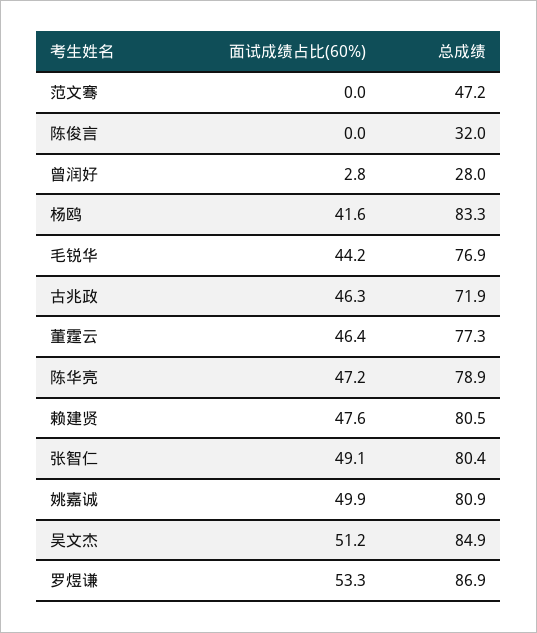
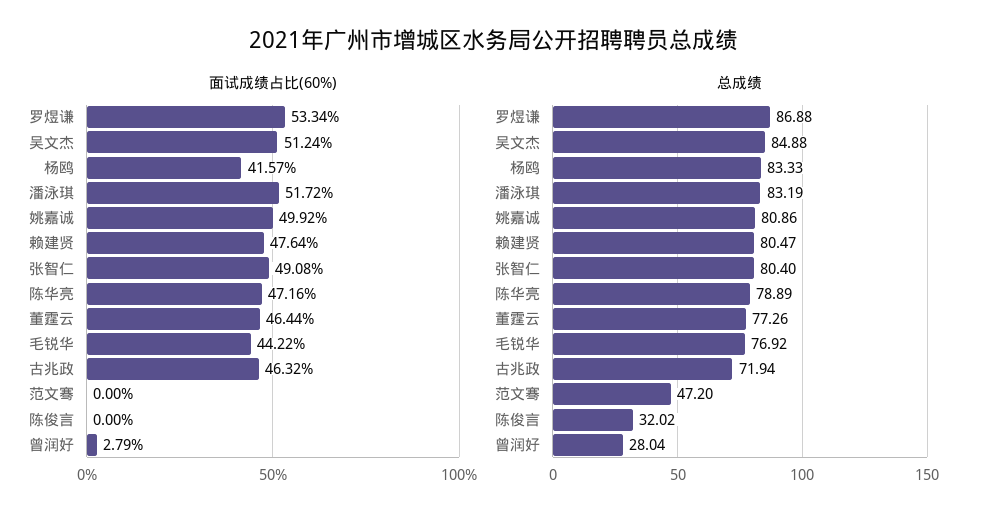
面试成绩占比(60%), 潘泳琪: none -> 51.72
总成绩, 潘泳琪: none -> 83.19

